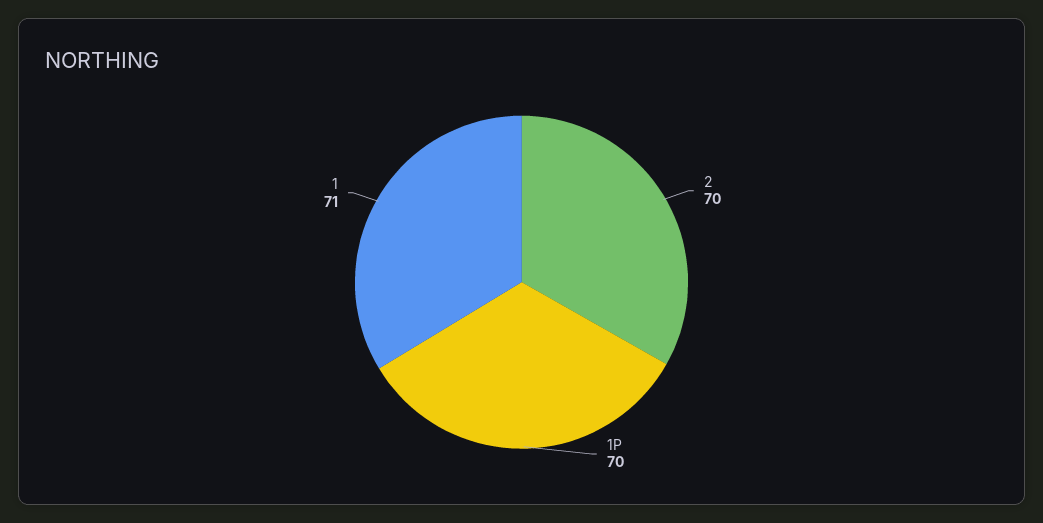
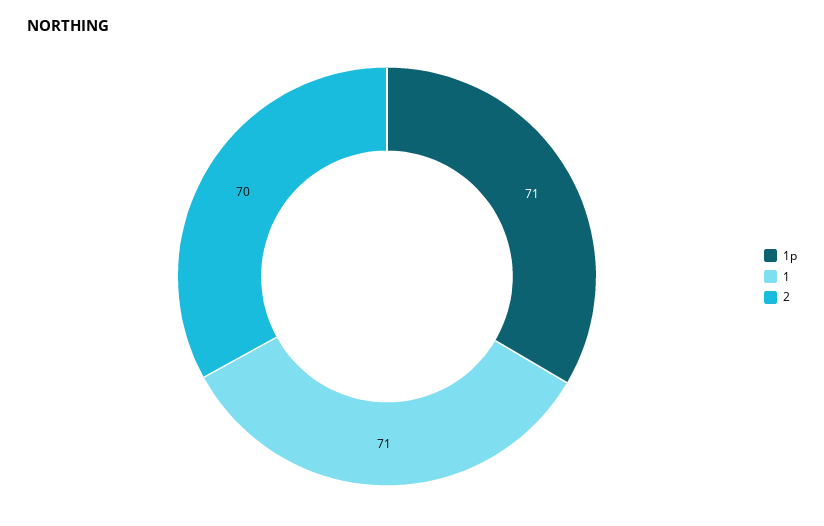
1P: 70 -> 71

